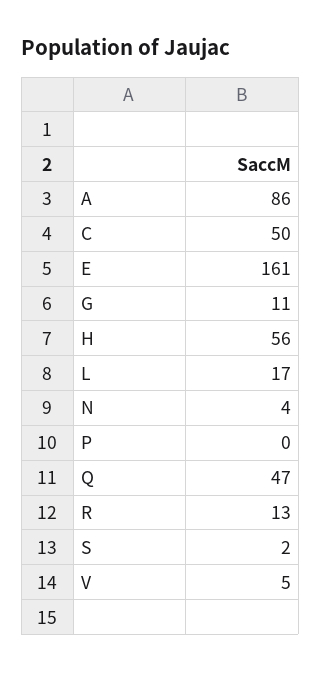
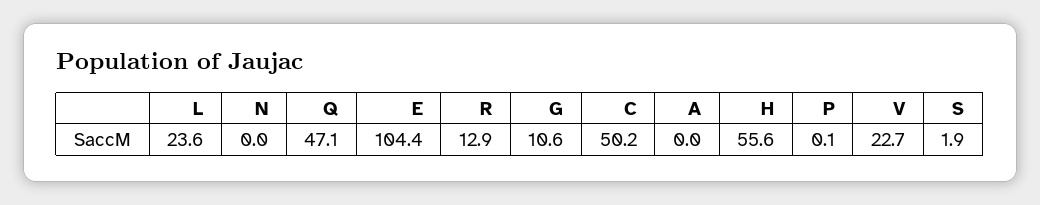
A: 86 -> 0
E: 161 -> 104.4
L: 17 -> 23.6
N: 4 -> 0
V: 5 -> 22.7

